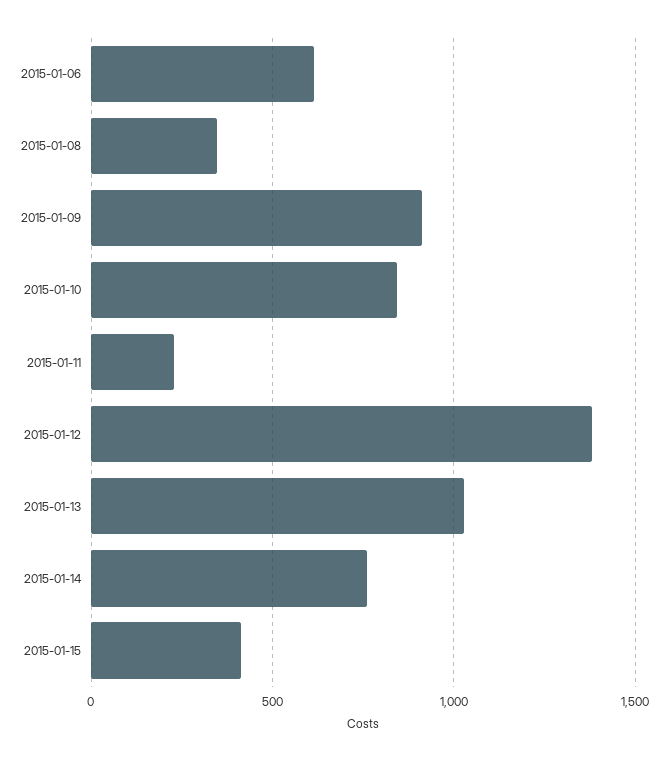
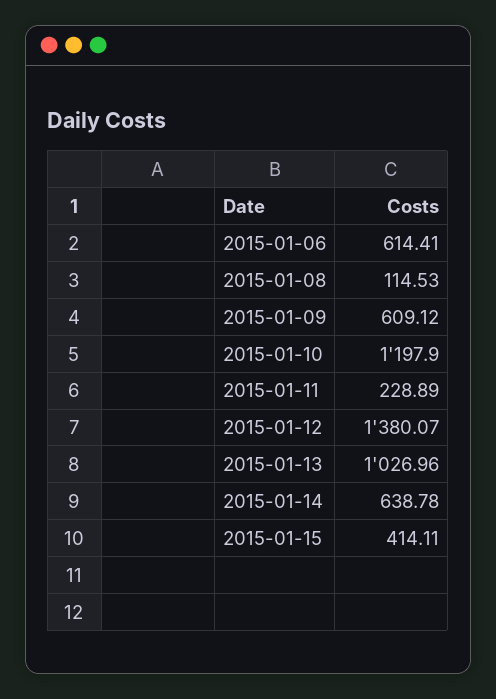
2015-01-08: 350 -> 114.53
2015-01-09: 900 -> 609.12
2015-01-10: 850 -> 1197.9
2015-01-14: 750 -> 638.78

